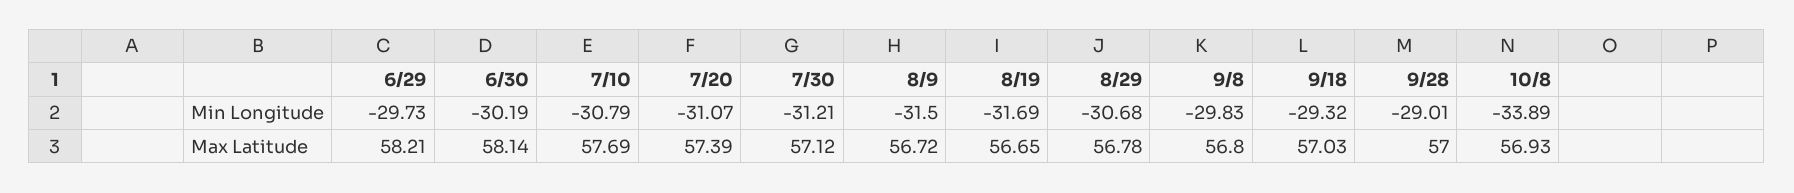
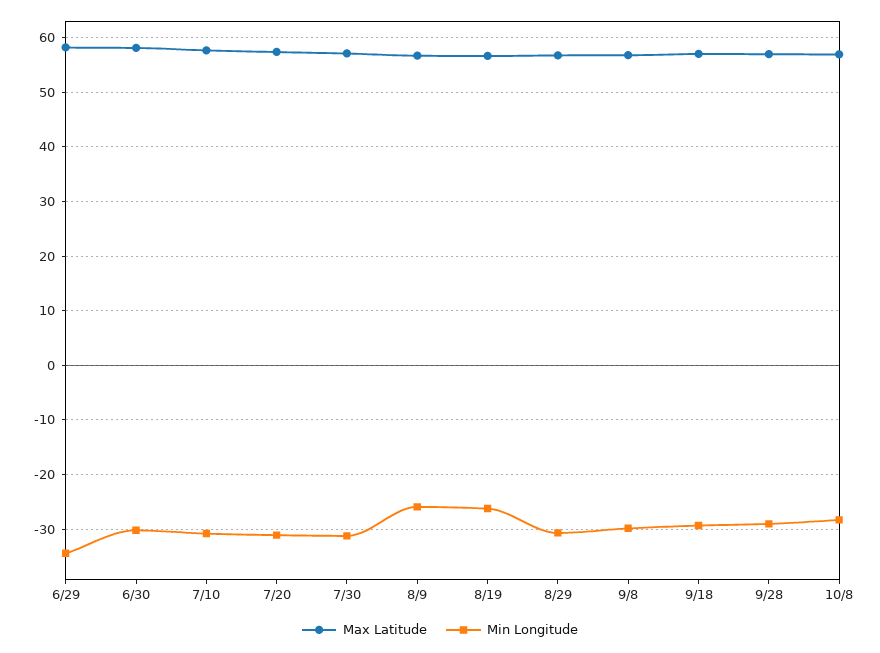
Min Longitude, 6/29: -29.73 -> -34
Min Longitude, 8/9: -31.5 -> -26
Min Longitude, 8/19: -31.69 -> -26
Min Longitude, 10/8: -33.89 -> -28

